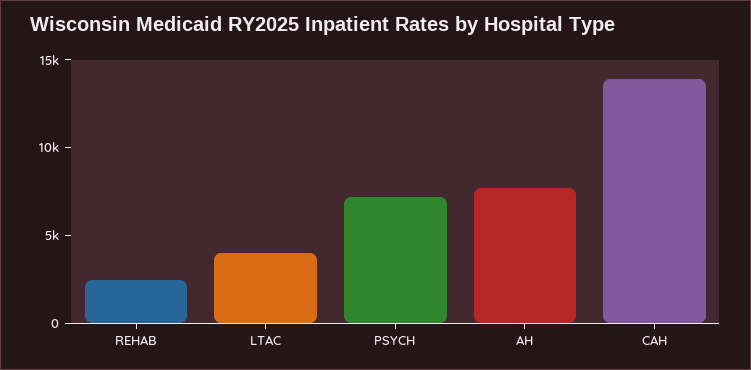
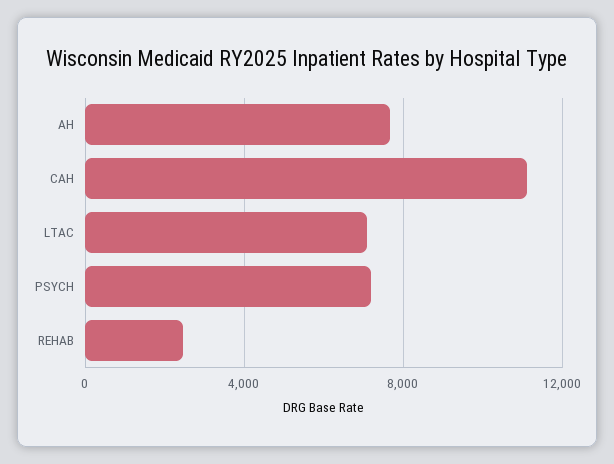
LTAC: 4000 -> 7000
CAH: 14000 -> 11000

